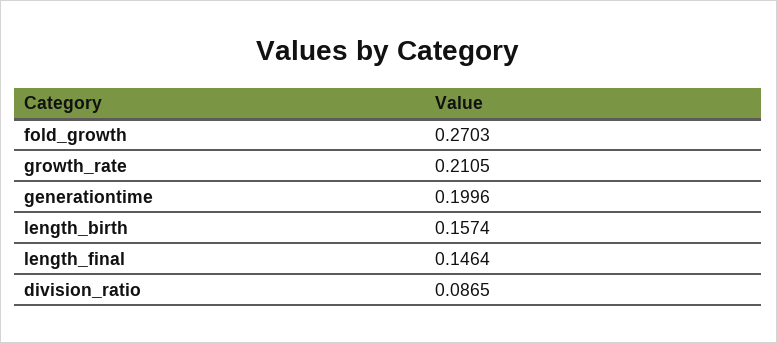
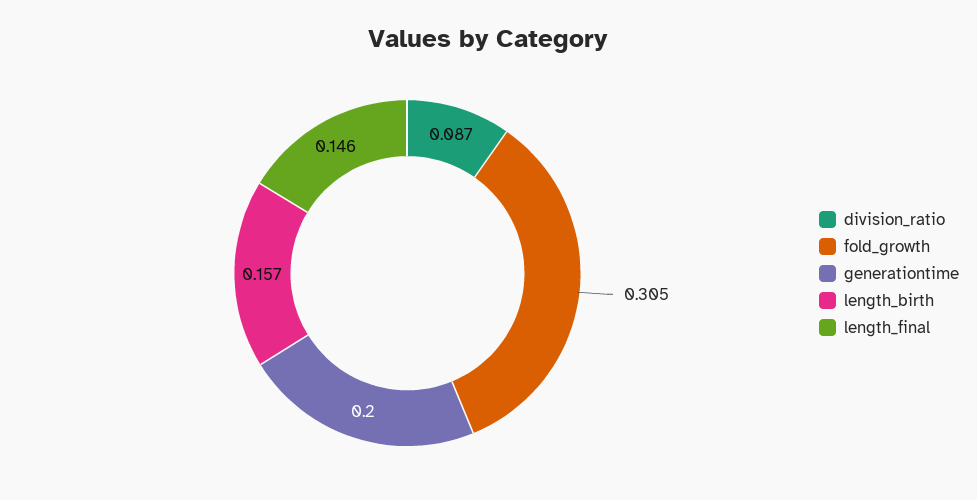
fold_growth: 0.2703 -> 0.305
growth_rate: 0.2105 -> none

